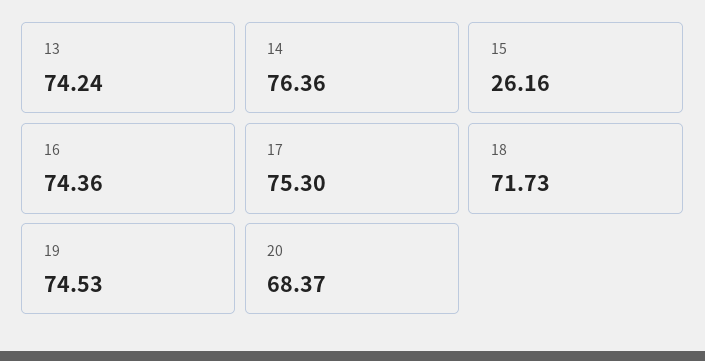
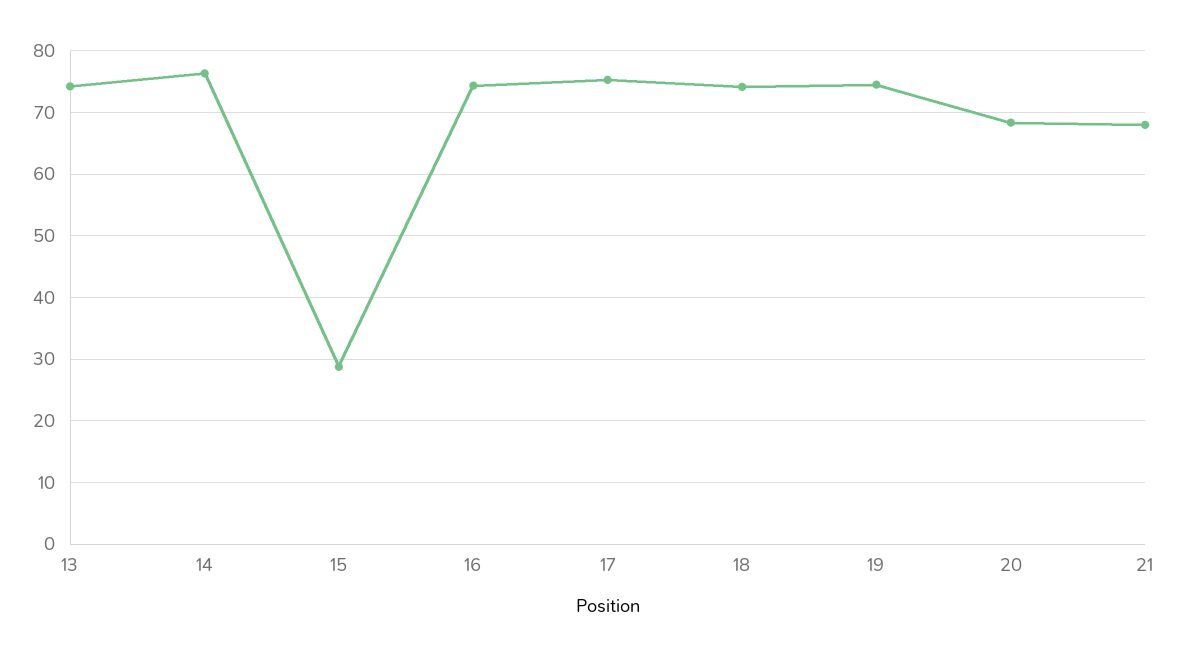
15: 26.16 -> 29
18: 71.73 -> 74
21: none -> 68

